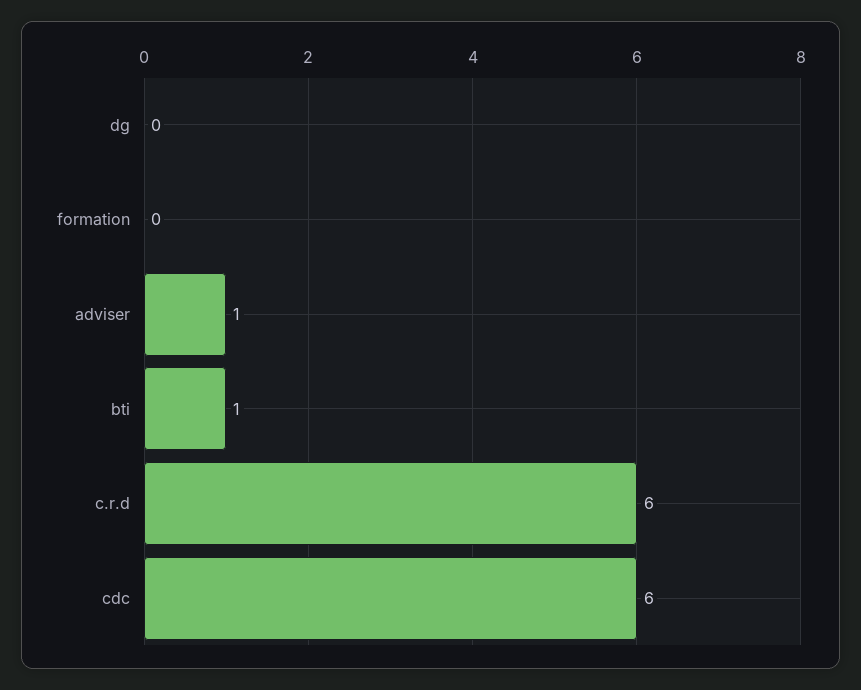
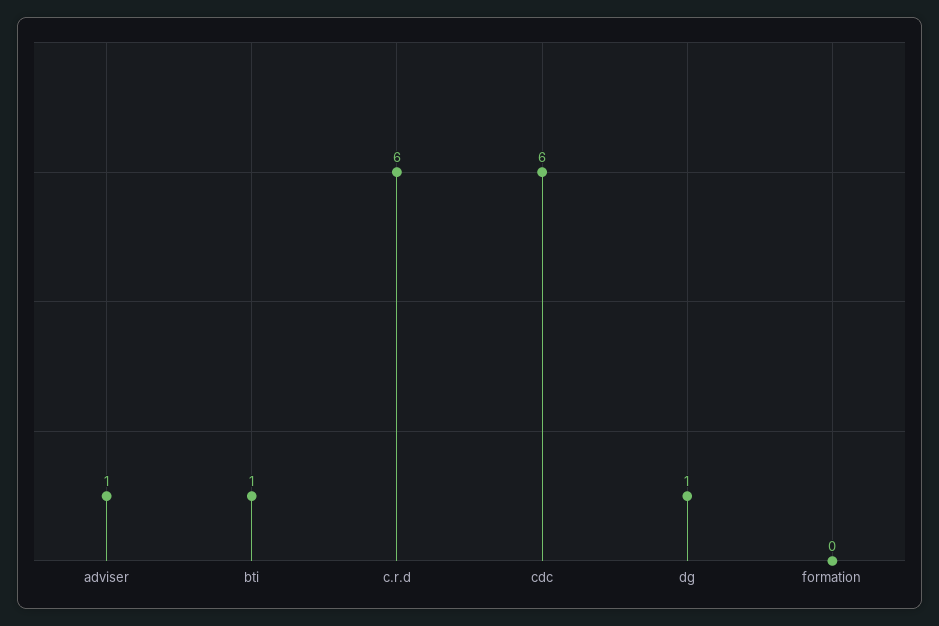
dg: 0 -> 1

